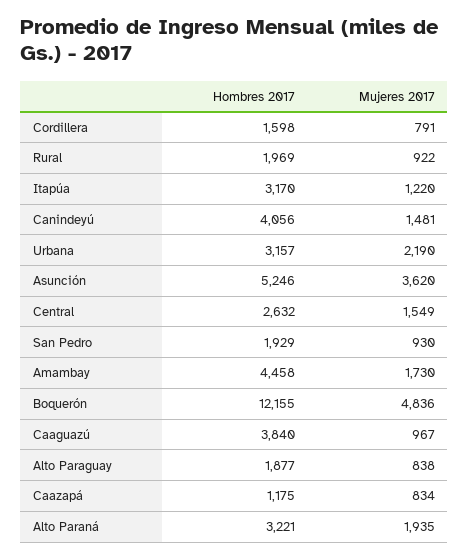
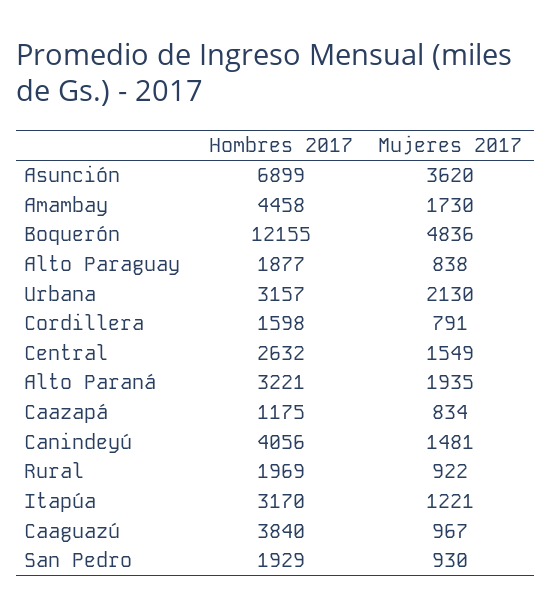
Mujeres 2017, Itapúa: 1220 -> 1221
Mujeres 2017, Urbana: 2190 -> 2130
Hombres 2017, Asunción: 5246 -> 6899

